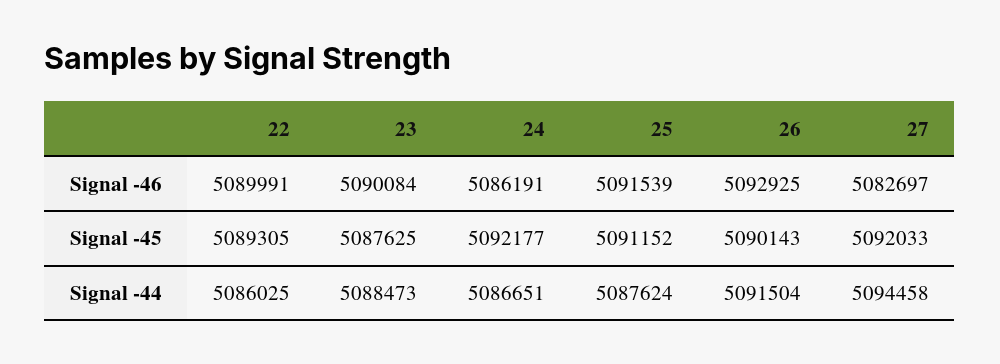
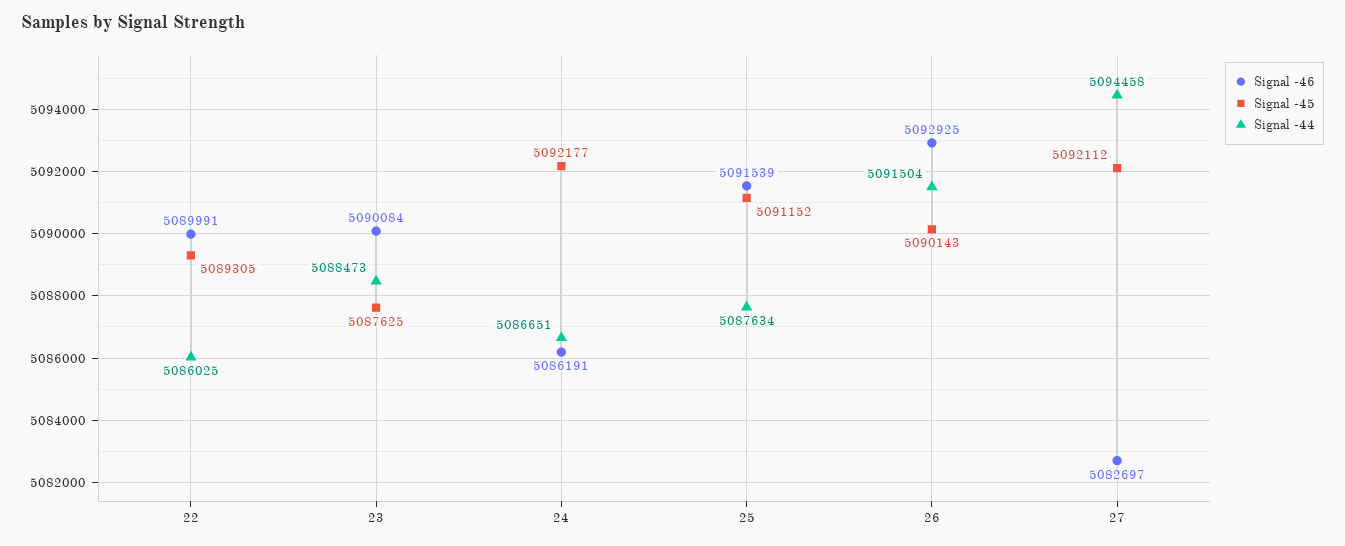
Signal -45, 27: 5092033 -> 5092112
Signal -44, 25: 5087624 -> 5087634

